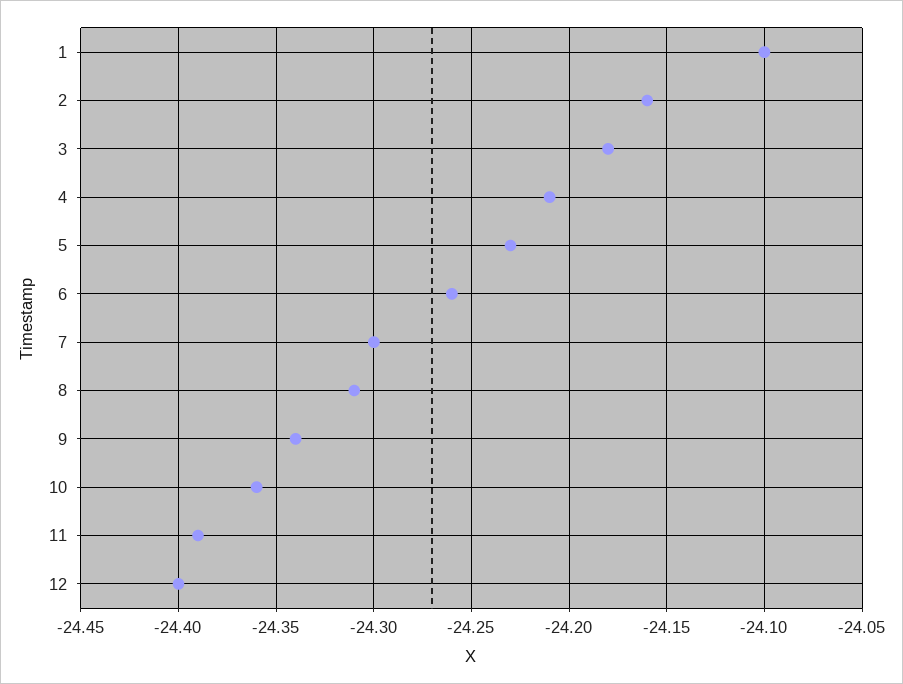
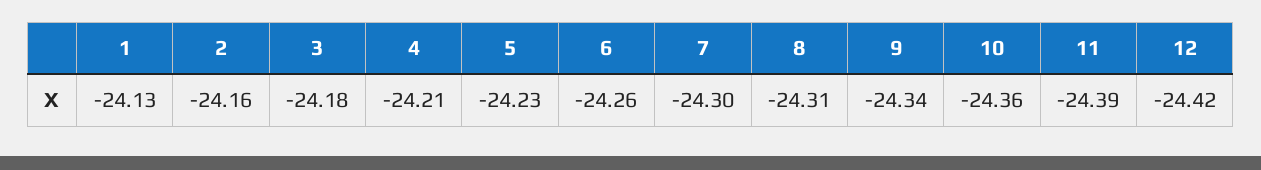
1: -24.1 -> -24.13
12: -24.4 -> -24.42

